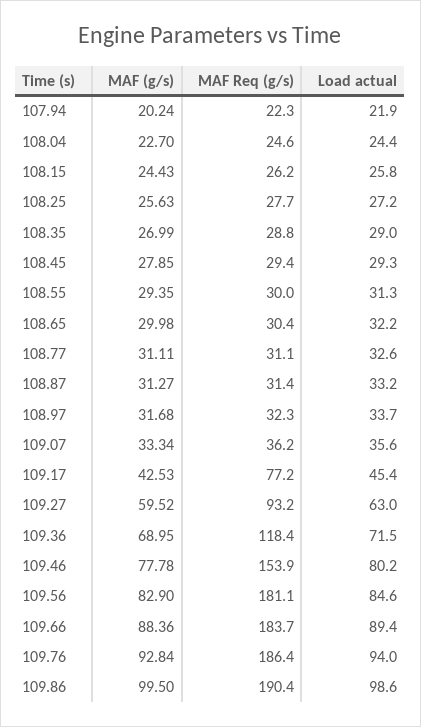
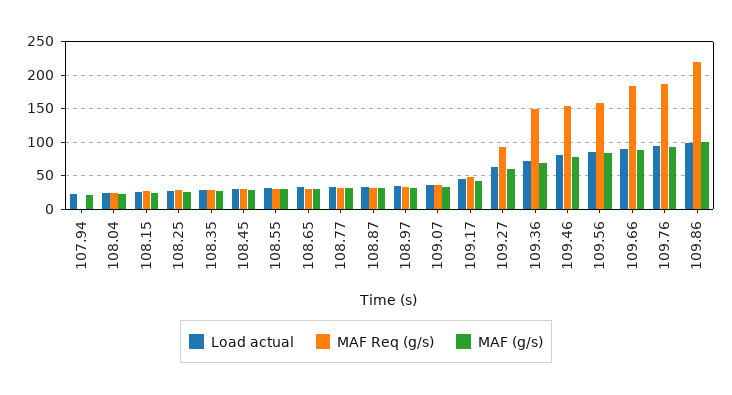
MAF Req (g/s), 107.94: 22.3 -> 0
MAF Req (g/s), 109.17: 77.2 -> 50
MAF Req (g/s), 109.36: 118.4 -> 150
MAF Req (g/s), 109.56: 181.1 -> 160
MAF Req (g/s), 109.86: 190.4 -> 220

